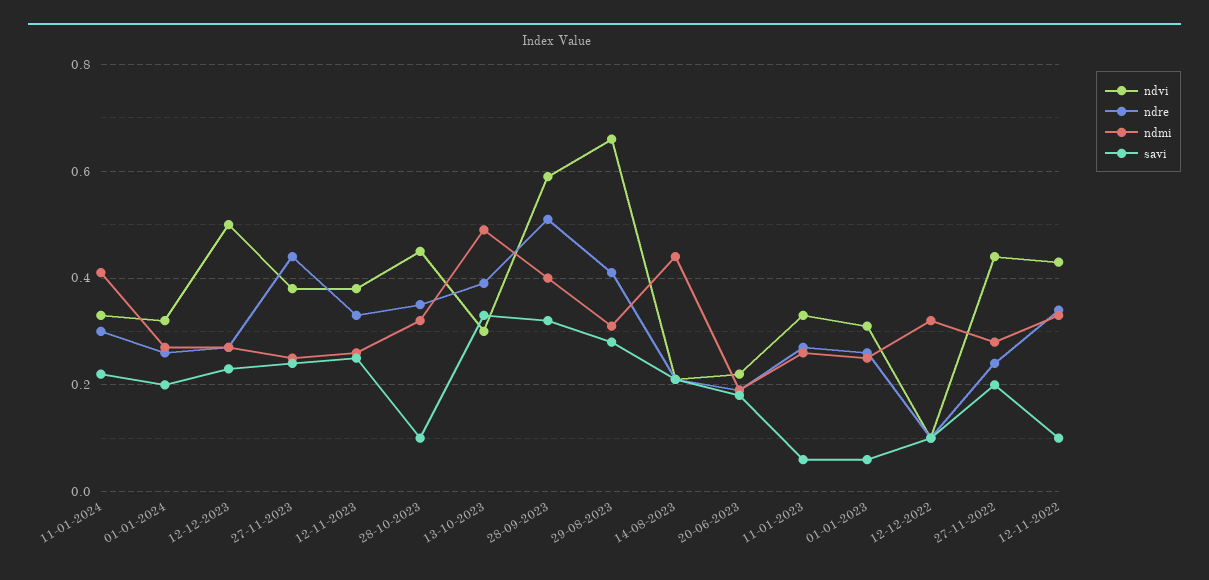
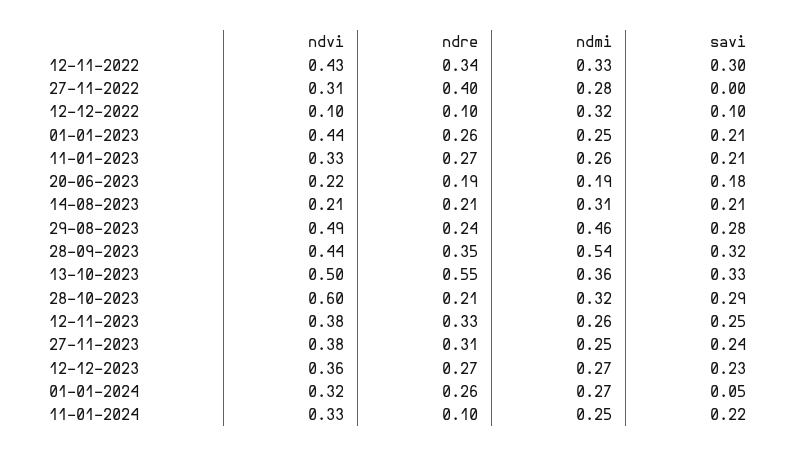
ndre, 11-01-2024: 0.3 -> 0.1
ndmi, 11-01-2024: 0.4 -> 0.25
savi, 01-01-2024: 0.2 -> 0.05
ndvi, 12-12-2023: 0.5 -> 0.36
ndre, 27-11-2023: 0.45 -> 0.31
ndvi, 28-10-2023: 0.45 -> 0.6
ndre, 28-10-2023: 0.35 -> 0.21
savi, 28-10-2023: 0.1 -> 0.29
ndvi, 13-10-2023: 0.3 -> 0.5
ndre, 13-10-2023: 0.4 -> 0.55
ndmi, 13-10-2023: 0.5 -> 0.36
ndvi, 28-09-2023: 0.6 -> 0.44
ndre, 28-09-2023: 0.5 -> 0.35
ndmi, 28-09-2023: 0.4 -> 0.54
ndvi, 29-08-2023: 0.65 -> 0.49
ndre, 29-08-2023: 0.4 -> 0.24
ndmi, 29-08-2023: 0.3 -> 0.46
ndmi, 14-08-2023: 0.45 -> 0.31
savi, 11-01-2023: 0.05 -> 0.21
ndvi, 01-01-2023: 0.3 -> 0.44
savi, 01-01-2023: 0.05 -> 0.21
ndvi, 27-11-2022: 0.45 -> 0.31
ndre, 27-11-2022: 0.25 -> 0.4
savi, 27-11-2022: 0.2 -> 0
savi, 12-11-2022: 0.1 -> 0.3

